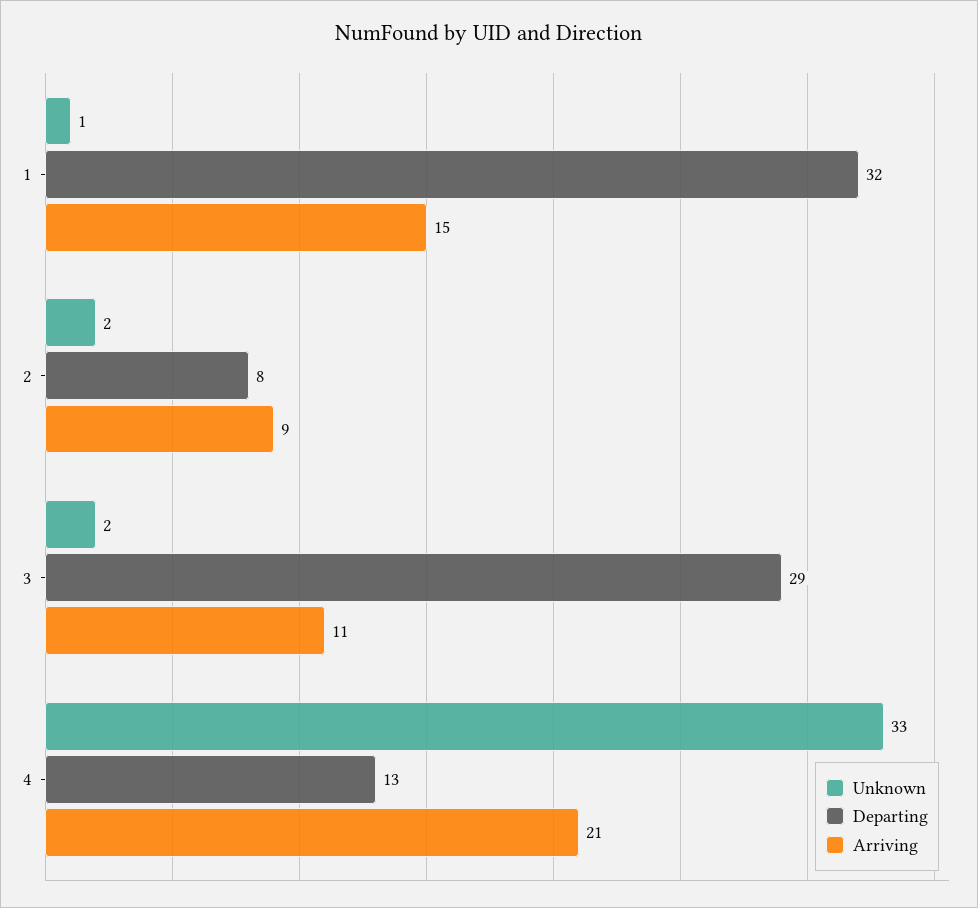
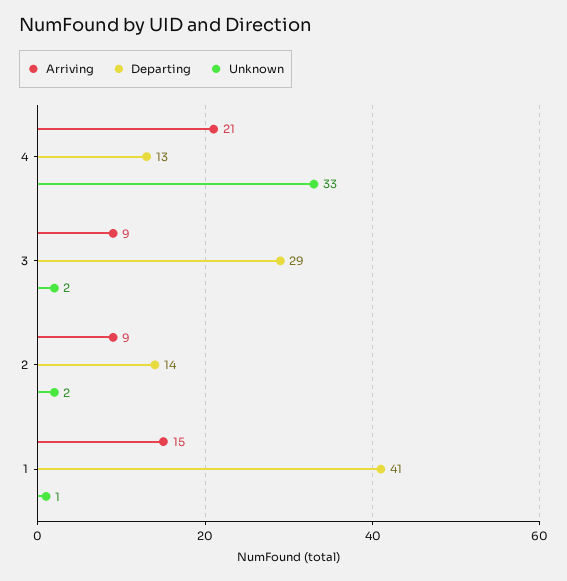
Departing, 1: 32 -> 41
Departing, 2: 8 -> 14
Arriving, 3: 11 -> 9

